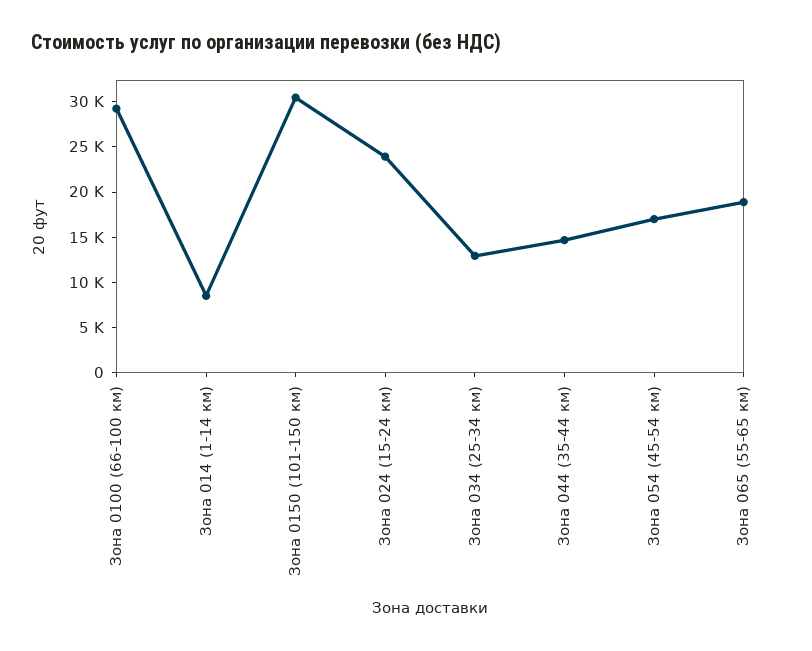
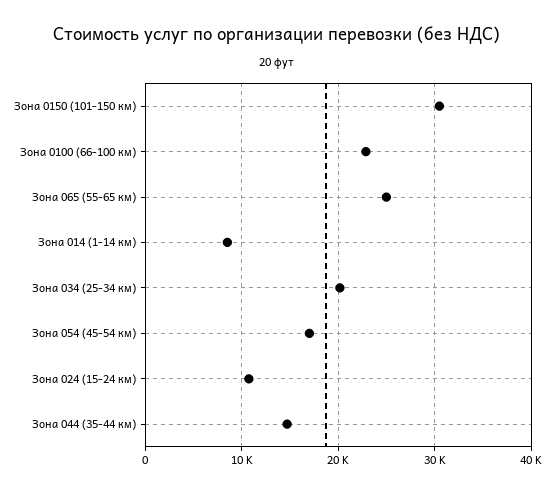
Зона 0100 (66-100 км): 29000 -> 23000
Зона 024 (15-24 км): 24000 -> 11000
Зона 034 (25-34 км): 13000 -> 20000
Зона 065 (55-65 км): 19000 -> 25000

